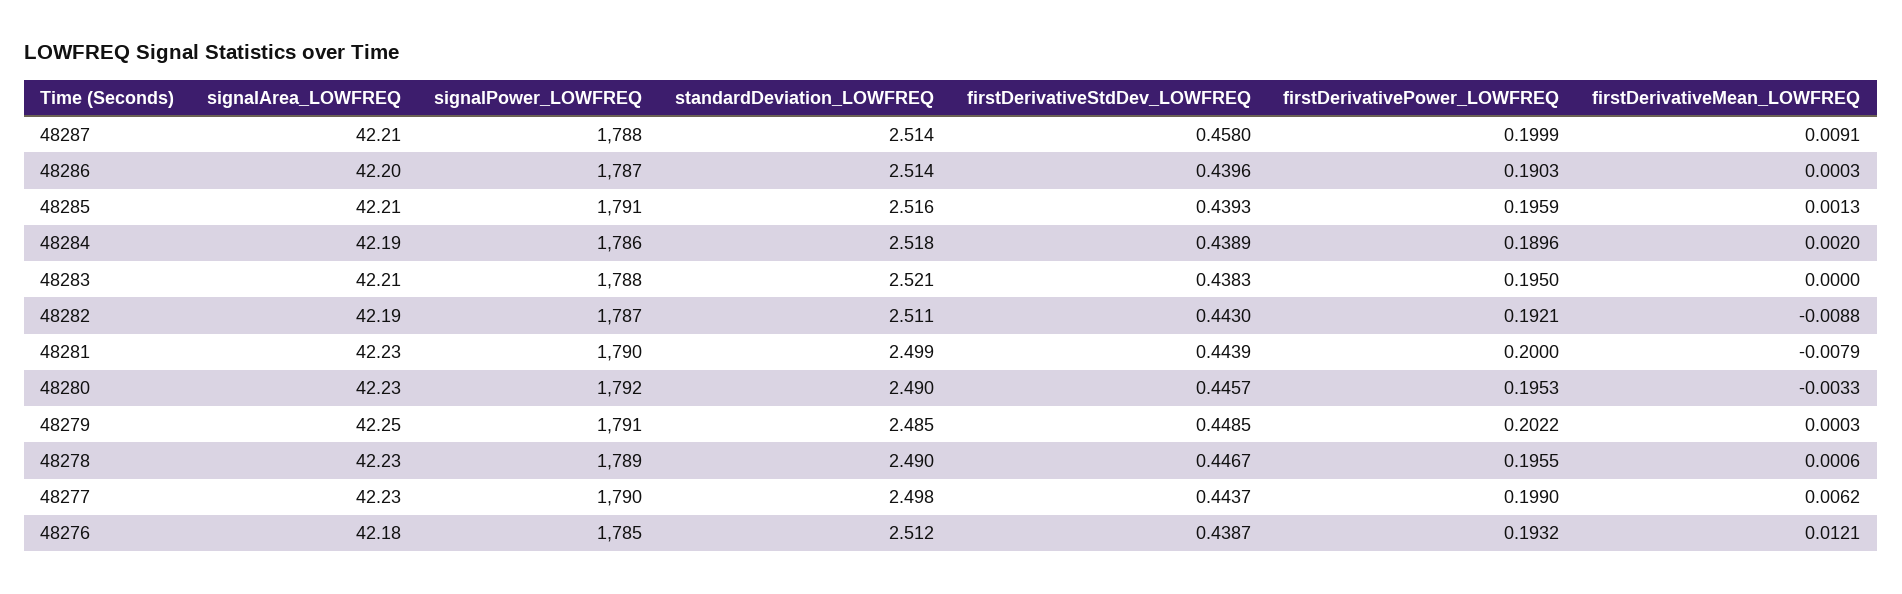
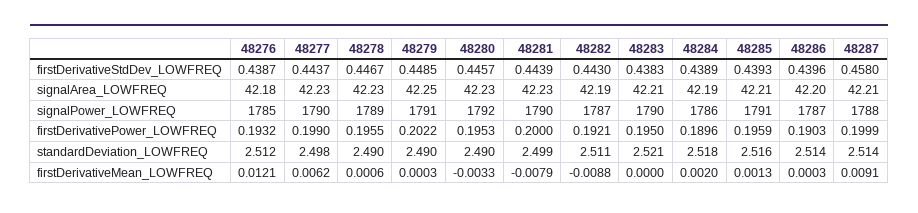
signalPower_LOWFREQ, 48283: 1788 -> 1790
standardDeviation_LOWFREQ, 48279: 2.485 -> 2.49

